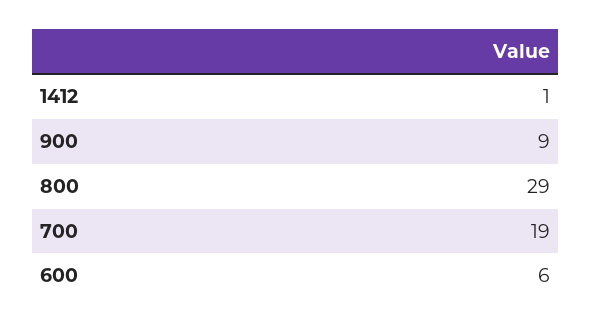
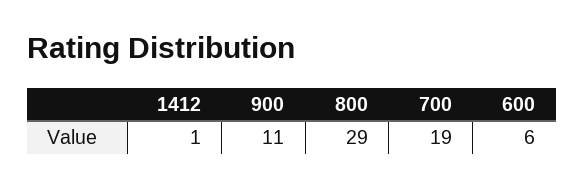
900: 9 -> 11

